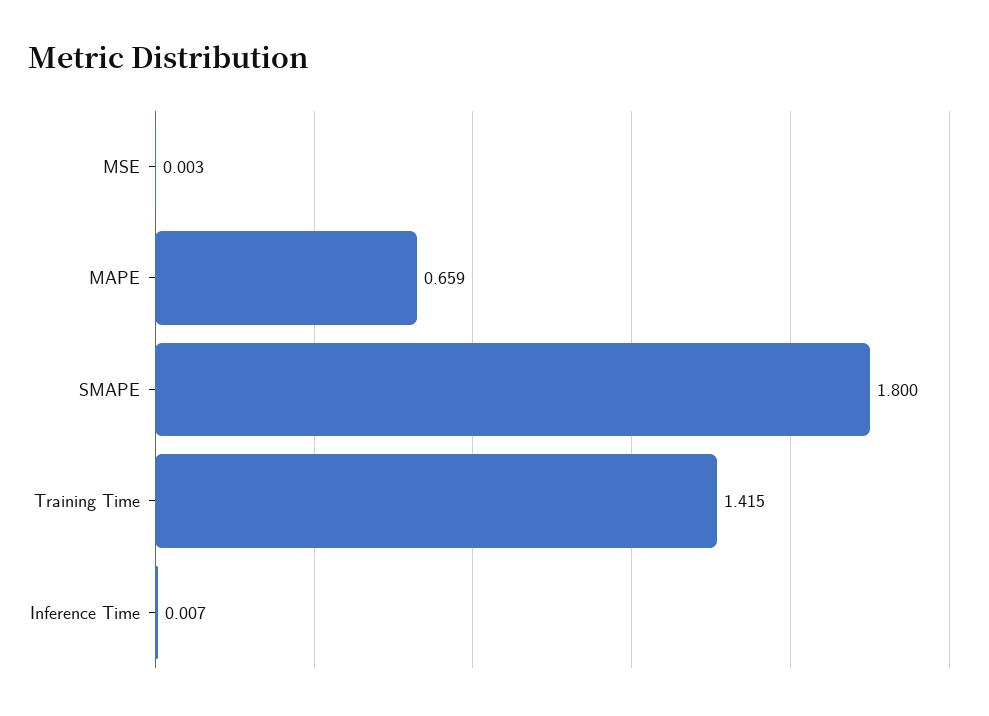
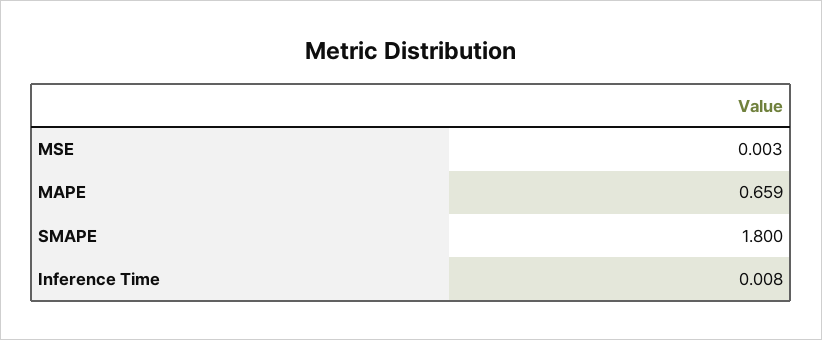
Training Time: 1.415 -> none
Inference Time: 0.007 -> 0.008

